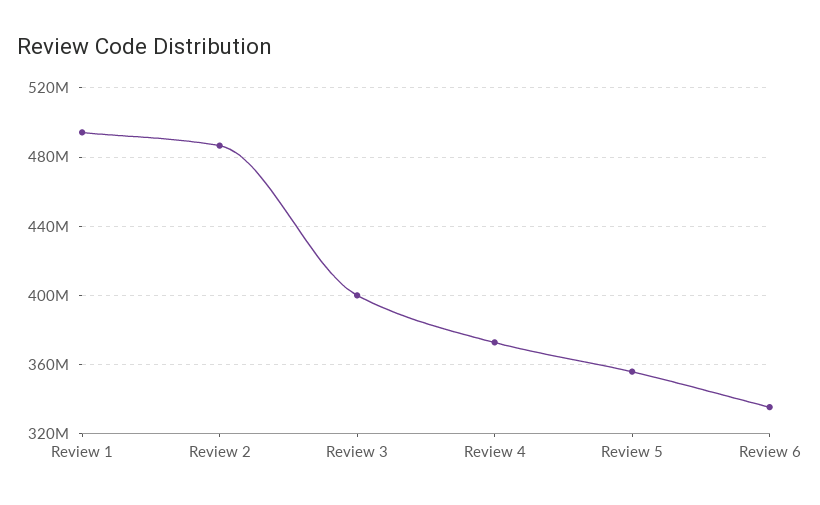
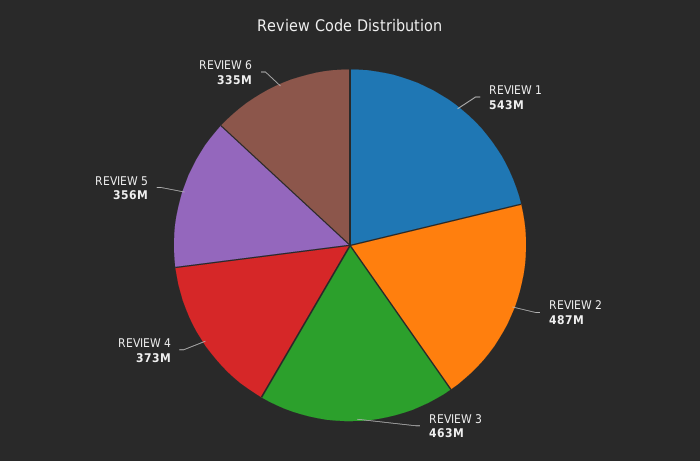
Review 1: 495000000 -> 543000000
Review 3: 400000000 -> 463000000

